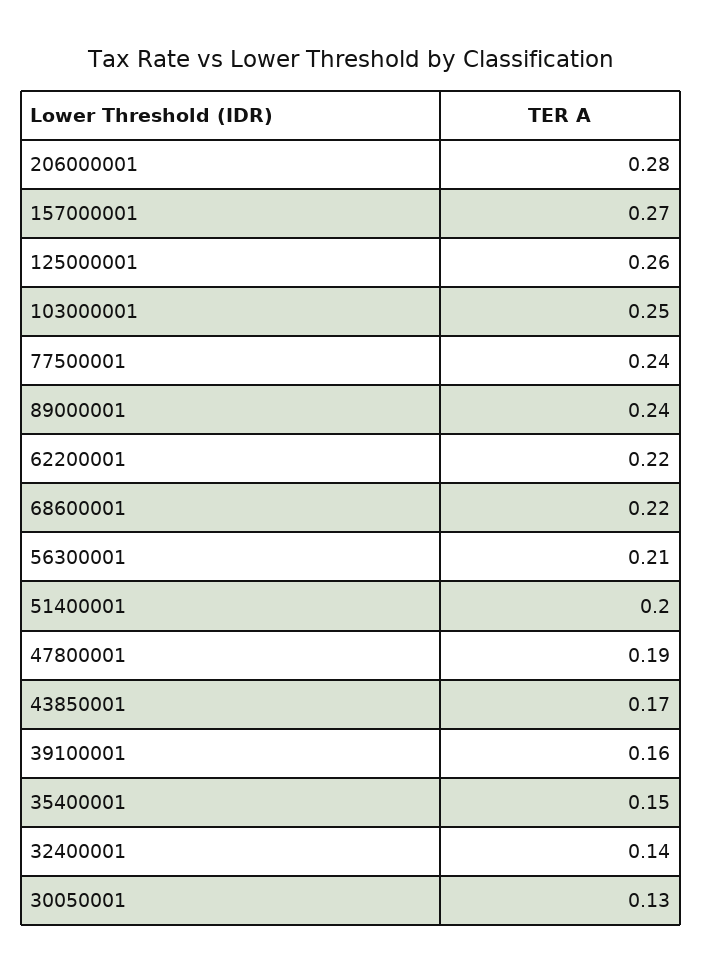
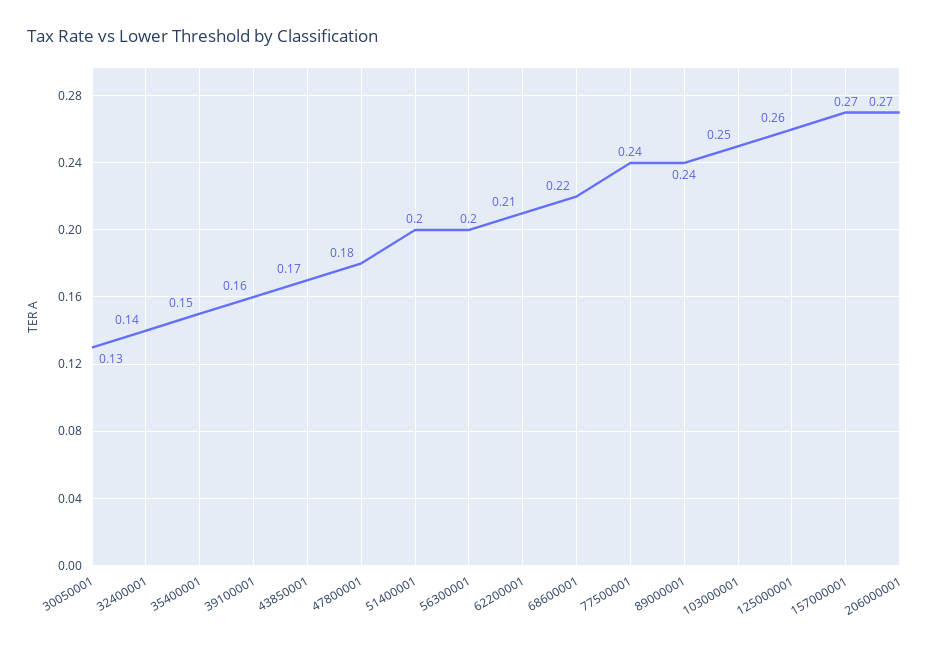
206000001: 0.28 -> 0.27
62200001: 0.22 -> 0.21
56300001: 0.21 -> 0.2
47800001: 0.19 -> 0.18

